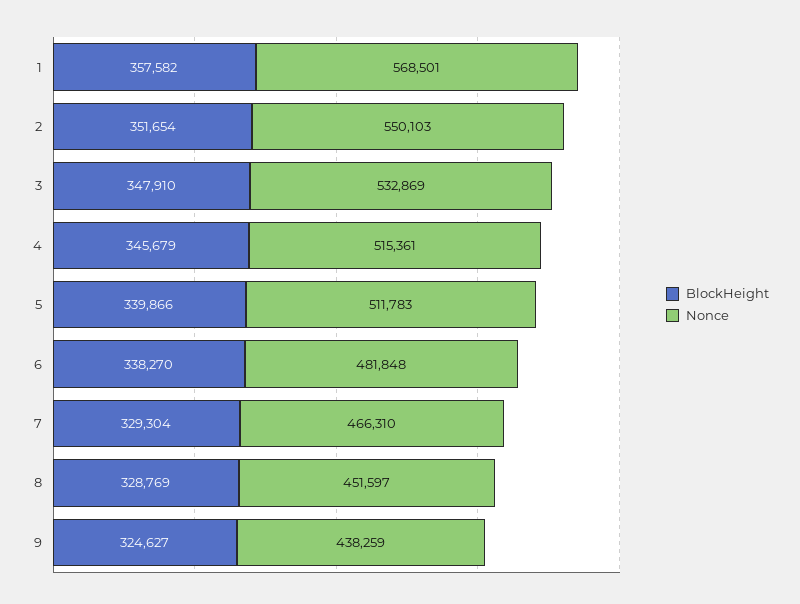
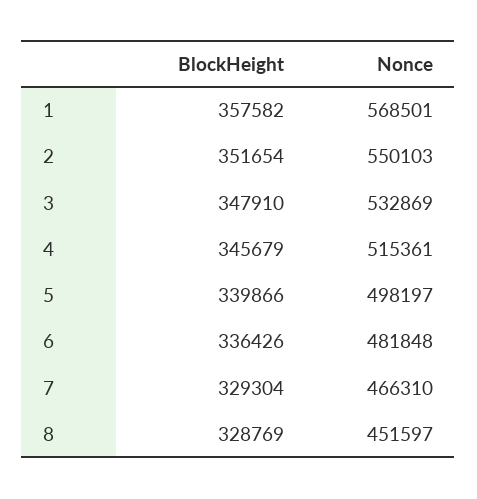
Nonce, 5: 511783 -> 498197
BlockHeight, 6: 338270 -> 336426
BlockHeight, 9: 324627 -> none
Nonce, 9: 438259 -> none

